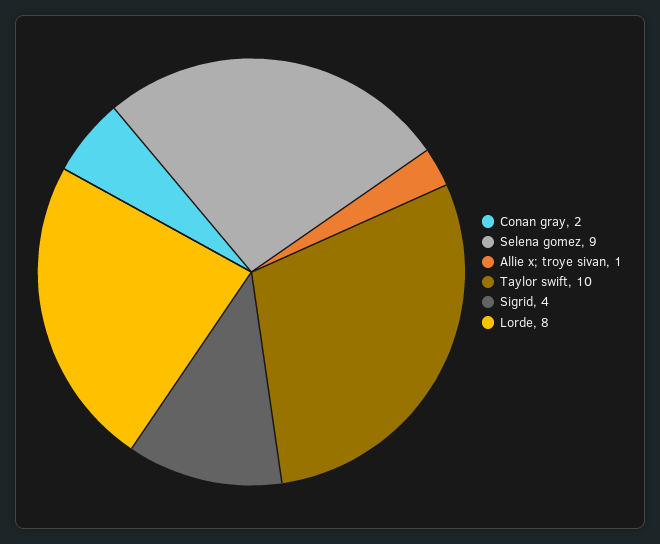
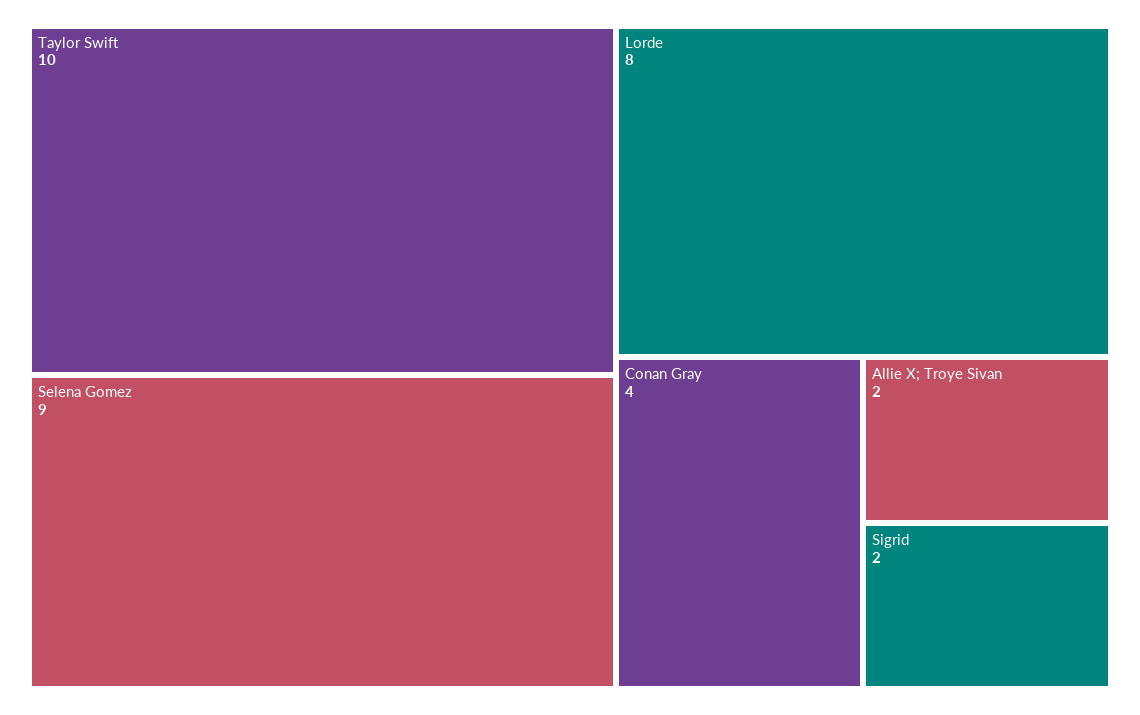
Conan gray: 2 -> 4
Allie x; troye sivan: 1 -> 2
Sigrid: 4 -> 2

